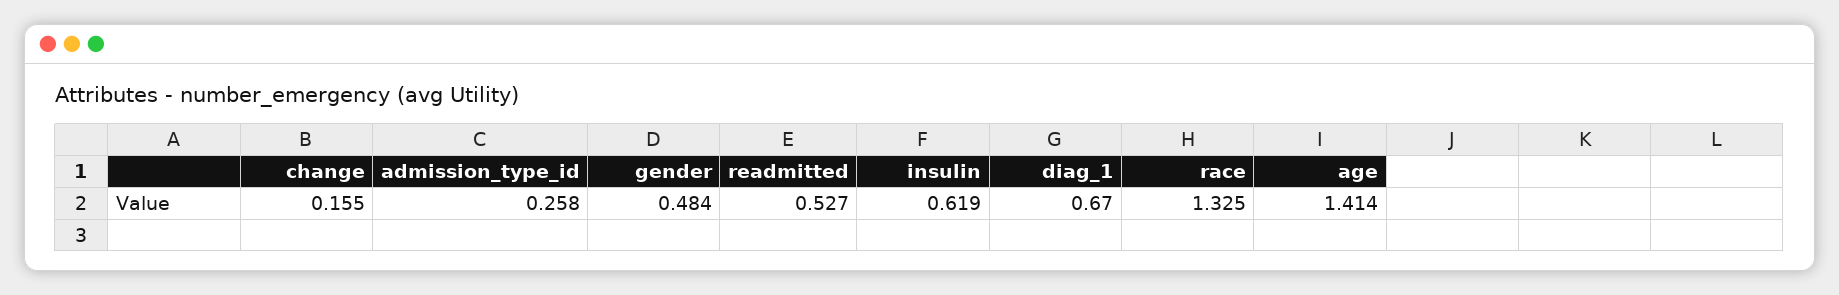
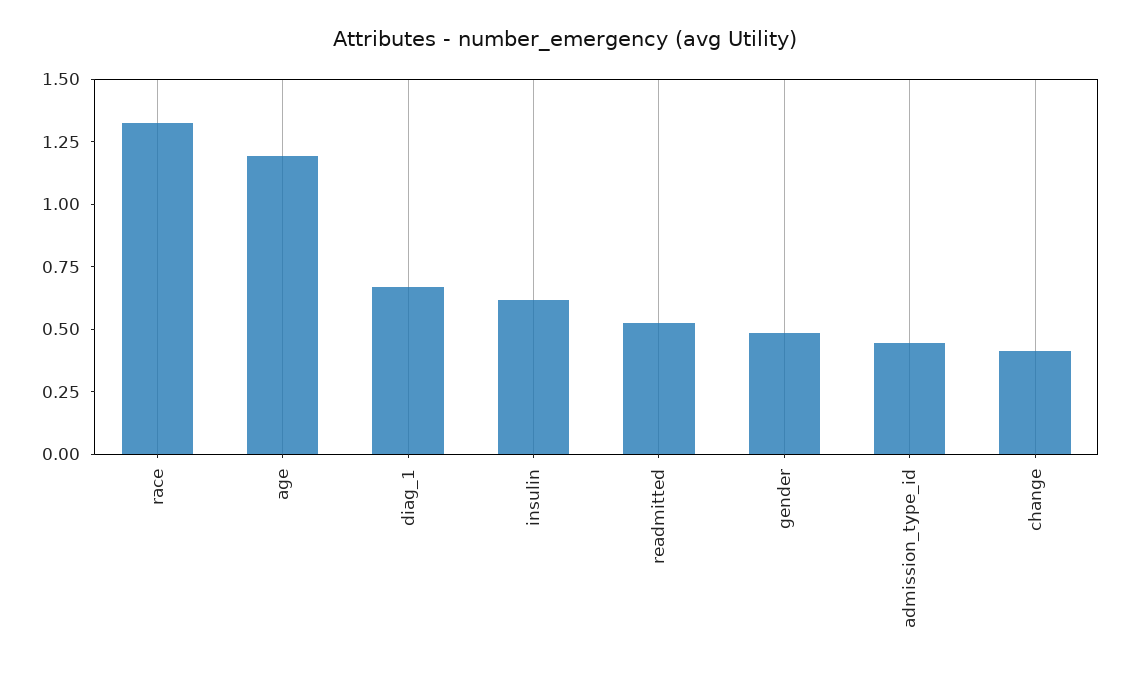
change: 0.155 -> 0.4
admission_type_id: 0.258 -> 0.45
age: 1.414 -> 1.2

